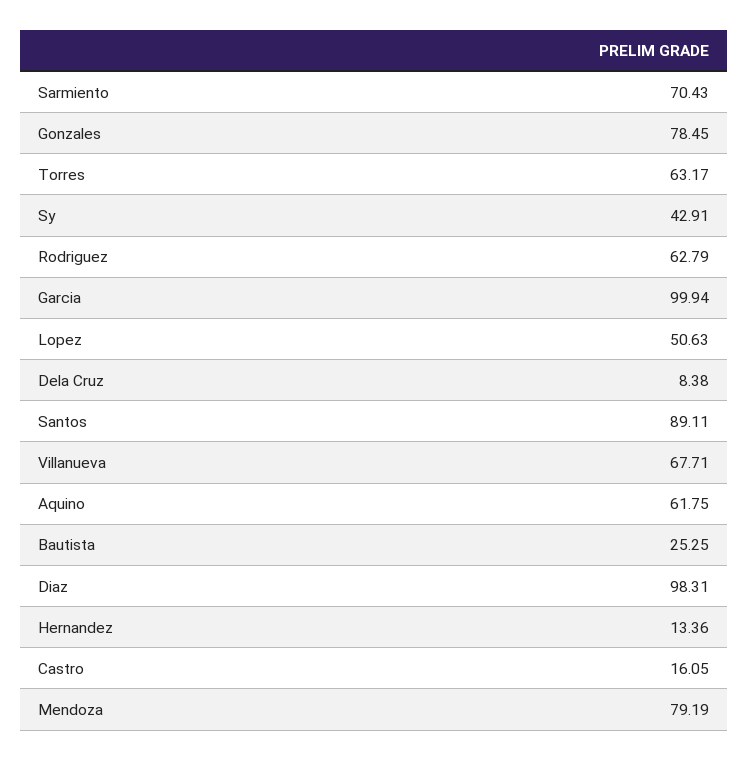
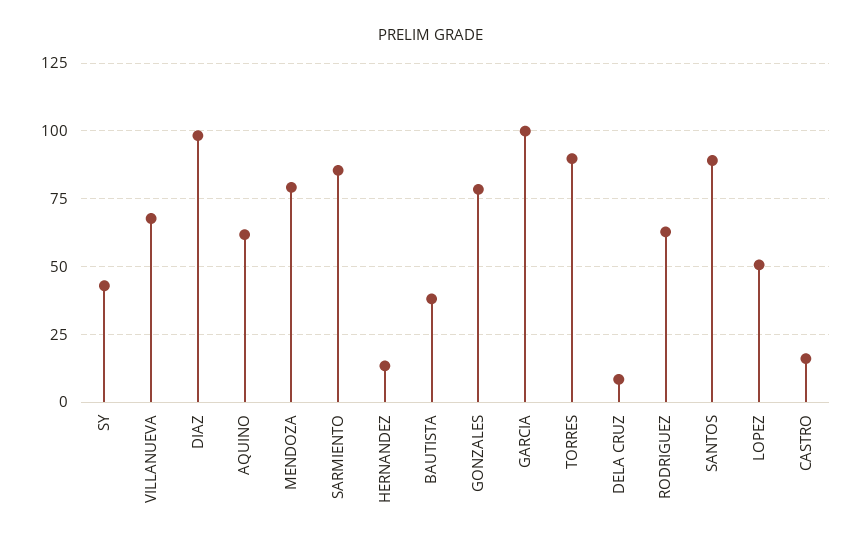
Sarmiento: 70.43 -> 85
Torres: 63.17 -> 90
Bautista: 25.25 -> 37.5

